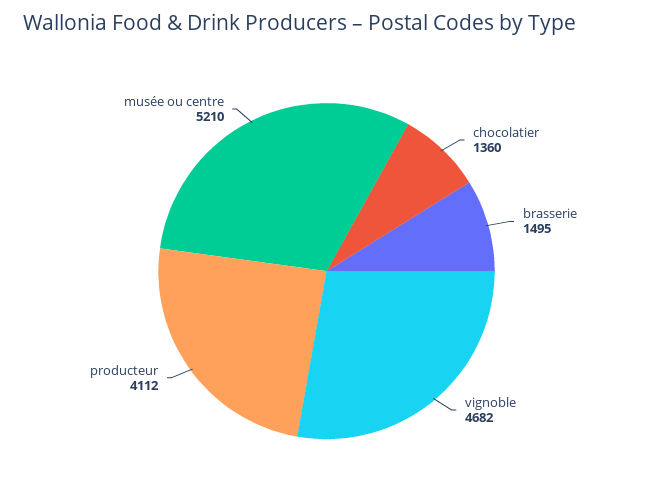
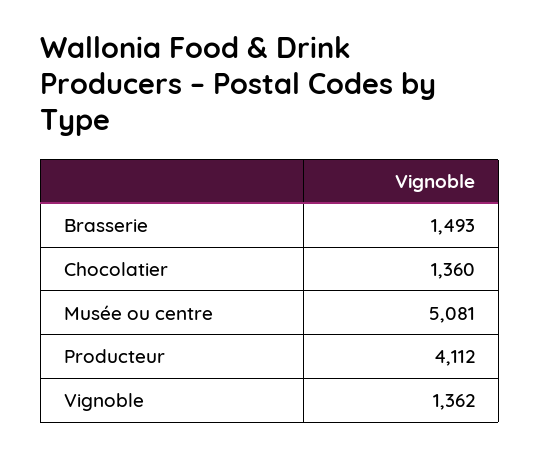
brasserie: 1495 -> 1493
vignoble: 4682 -> 1362
musée ou centre: 5210 -> 5081

